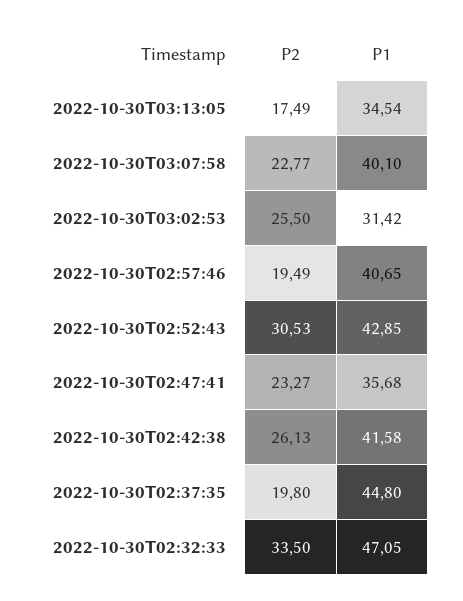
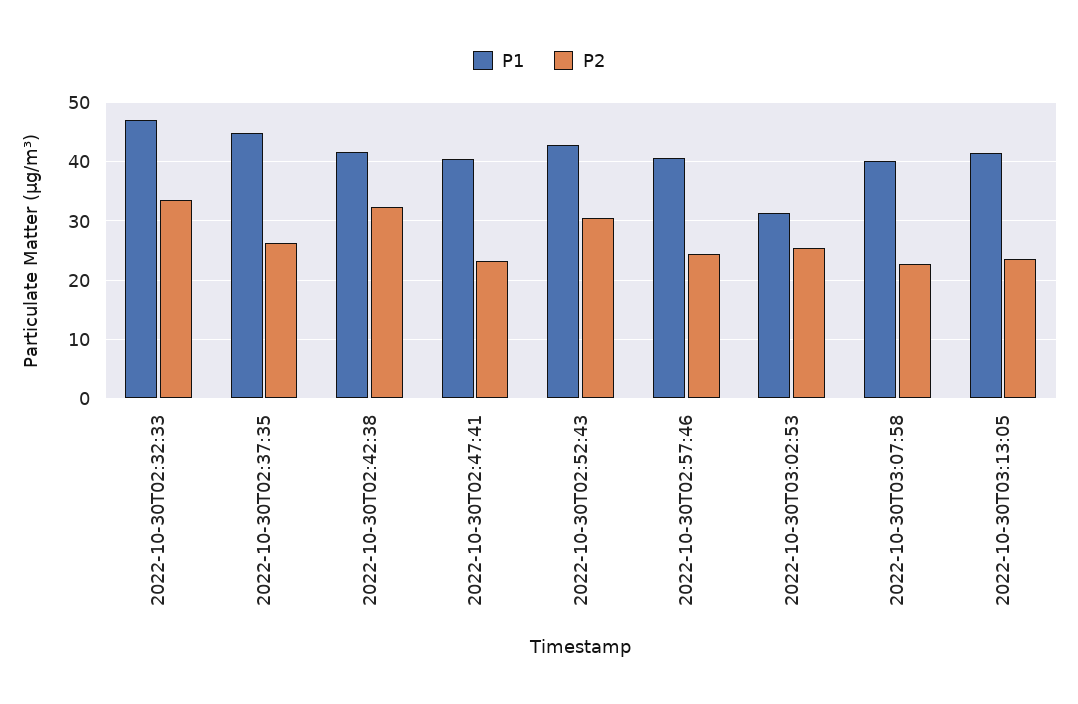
P2, 2022-10-30T03:13:05: 17.49 -> 24
P1, 2022-10-30T03:13:05: 34.54 -> 42
P2, 2022-10-30T02:57:46: 19.49 -> 24
P1, 2022-10-30T02:47:41: 35.68 -> 40
P2, 2022-10-30T02:42:38: 26.13 -> 32
P2, 2022-10-30T02:37:35: 19.8 -> 26

